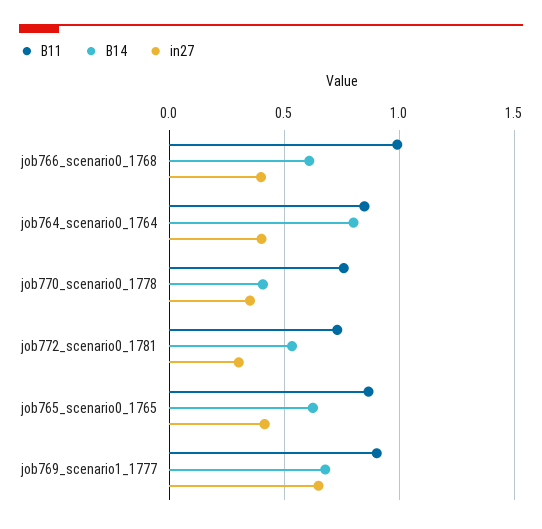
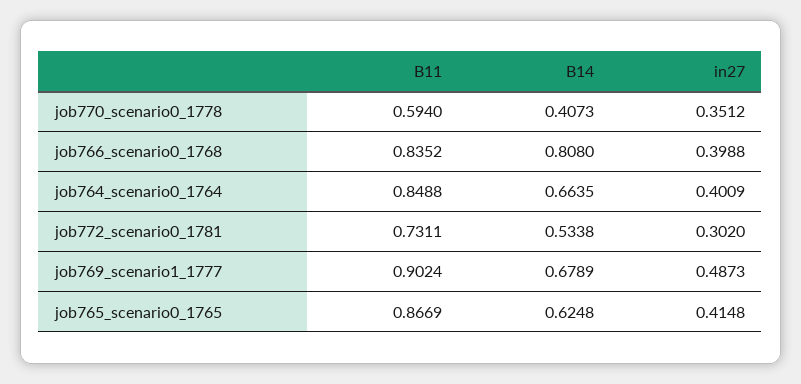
B11, job766_scenario0_1768: 1 -> 0.8352
B14, job766_scenario0_1768: 0.6 -> 0.808
B14, job764_scenario0_1764: 0.8 -> 0.6635
B11, job770_scenario0_1778: 0.75 -> 0.594
in27, job769_scenario1_1777: 0.65 -> 0.4873

